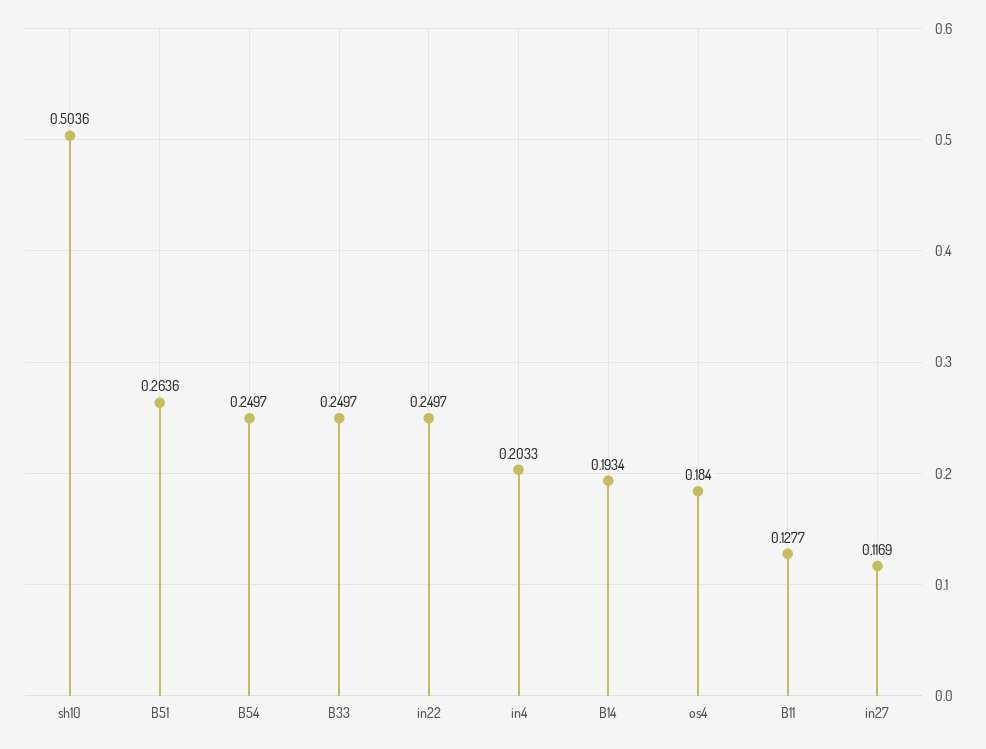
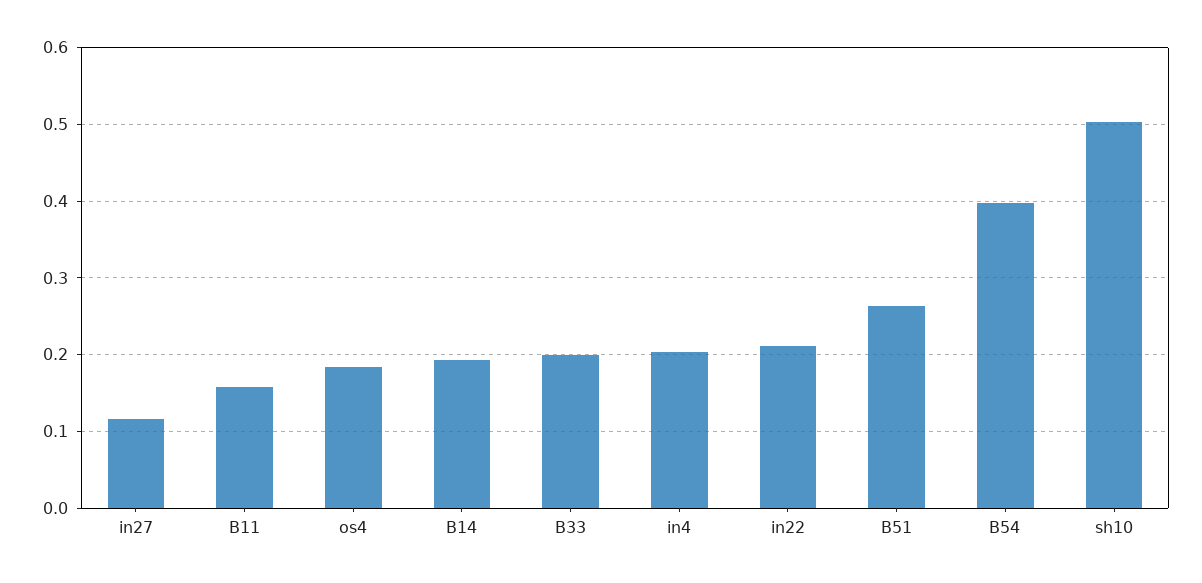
B54: 0.2497 -> 0.4
B33: 0.2497 -> 0.2
in22: 0.2497 -> 0.21
B11: 0.1277 -> 0.16

